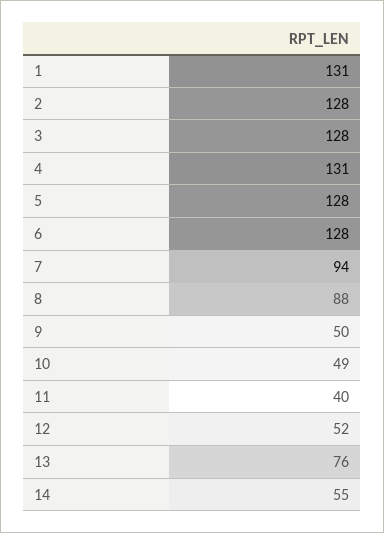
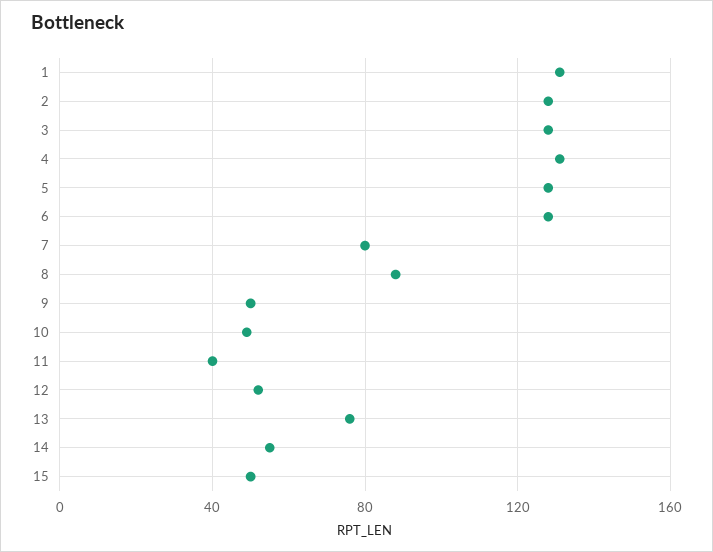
7: 94 -> 80
15: none -> 50

